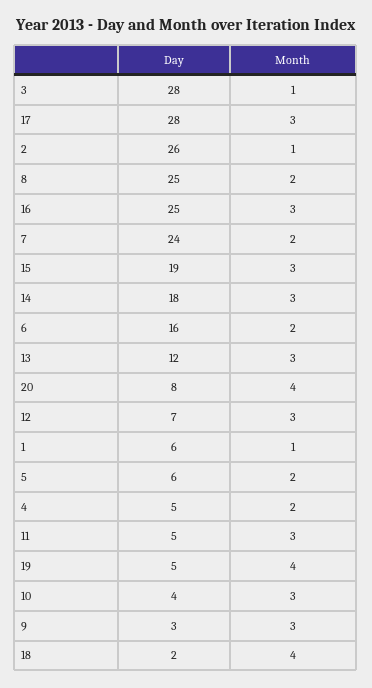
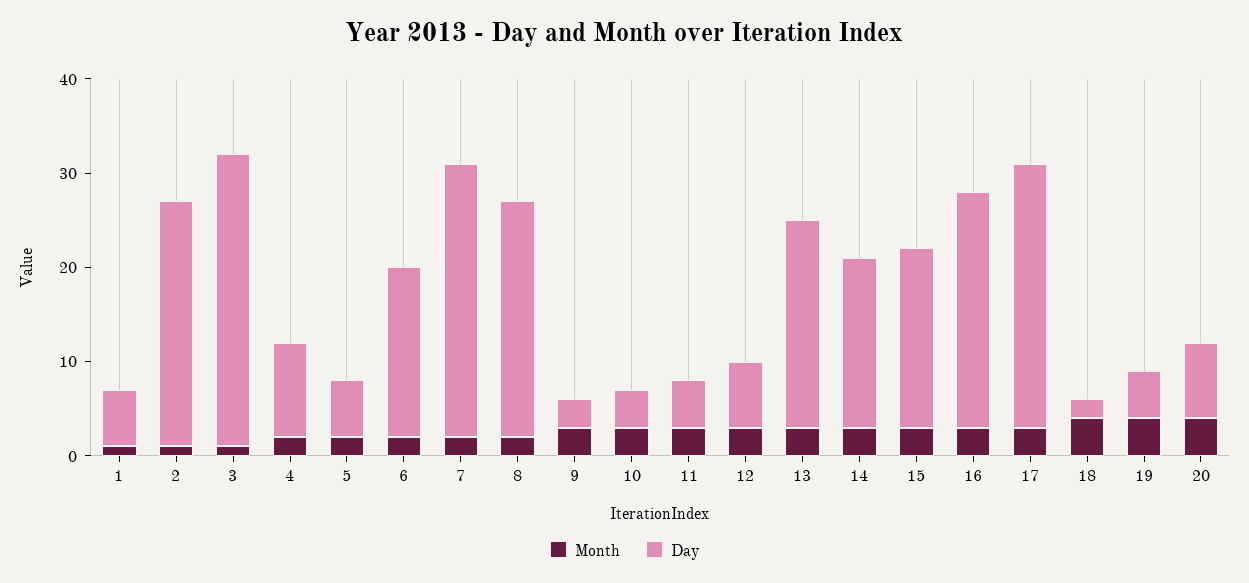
Day, 3: 28 -> 31
Day, 7: 24 -> 29
Day, 6: 16 -> 18
Day, 13: 12 -> 22
Day, 4: 5 -> 10

